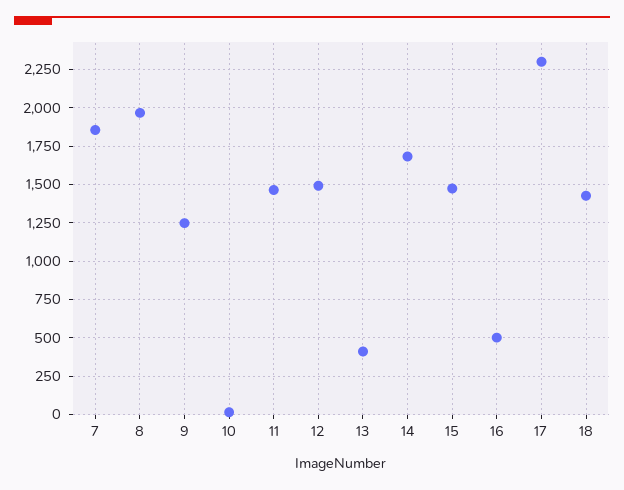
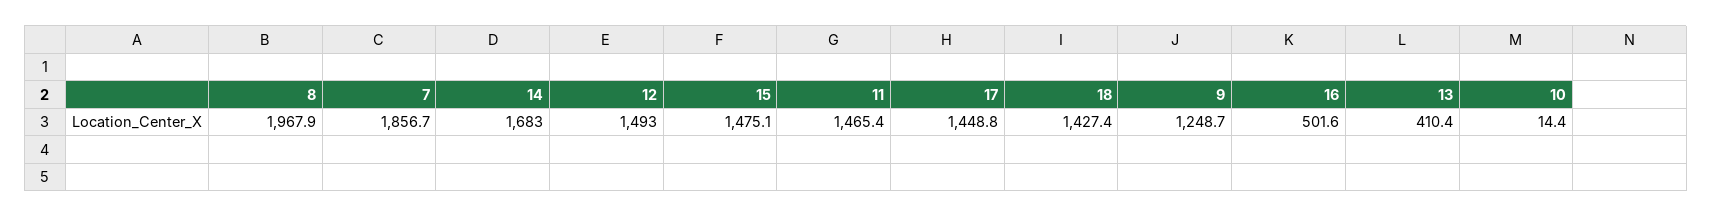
17: 2300 -> 1448.8

